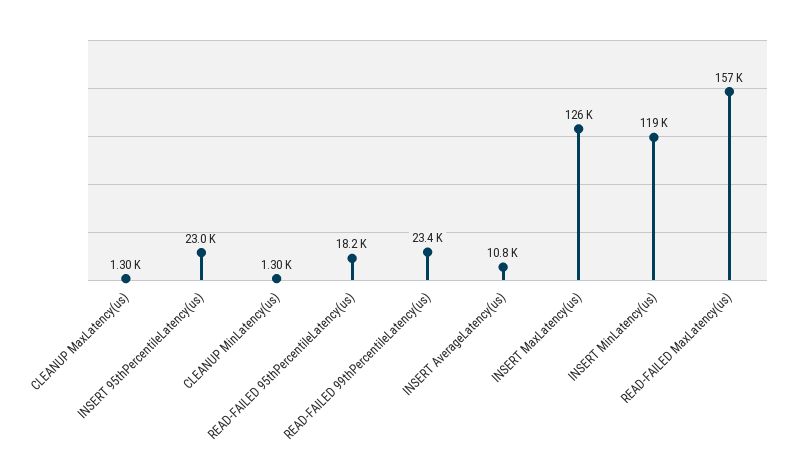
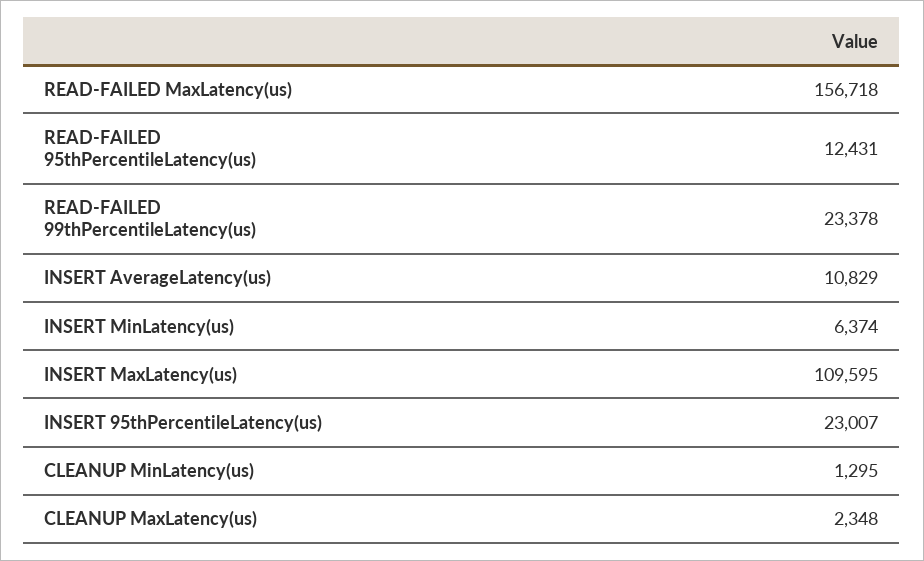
CLEANUP MaxLatency(us): 1300 -> 2348
READ-FAILED 95thPercentileLatency(us): 18200 -> 12431
INSERT MaxLatency(us): 126000 -> 109595
INSERT MinLatency(us): 119000 -> 6374

